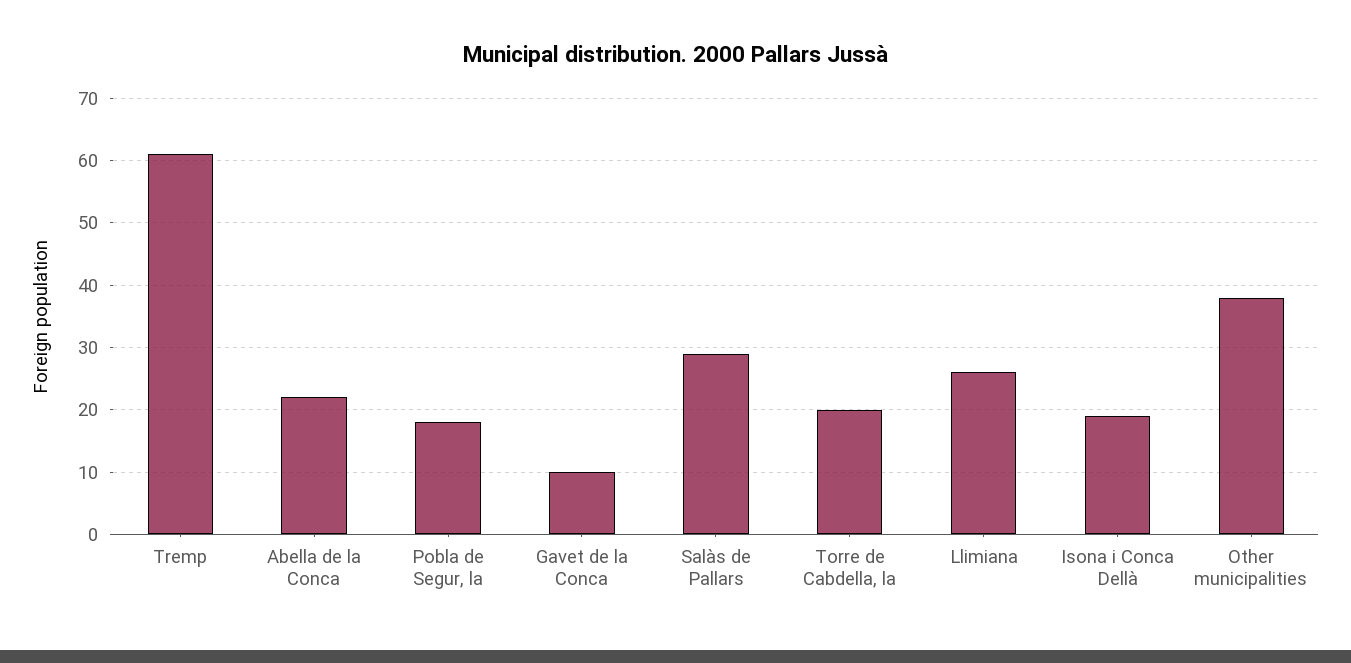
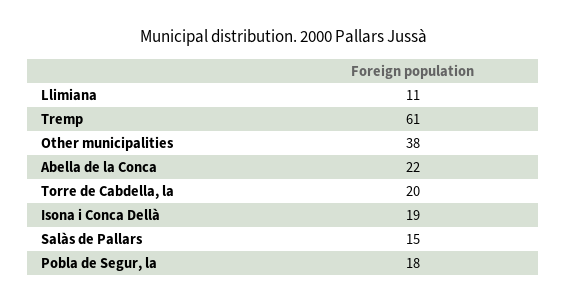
Gavet de la Conca: 10 -> none
Salàs de Pallars: 29 -> 15
Llimiana: 26 -> 11

